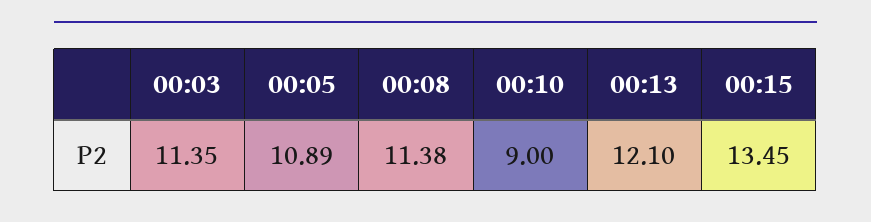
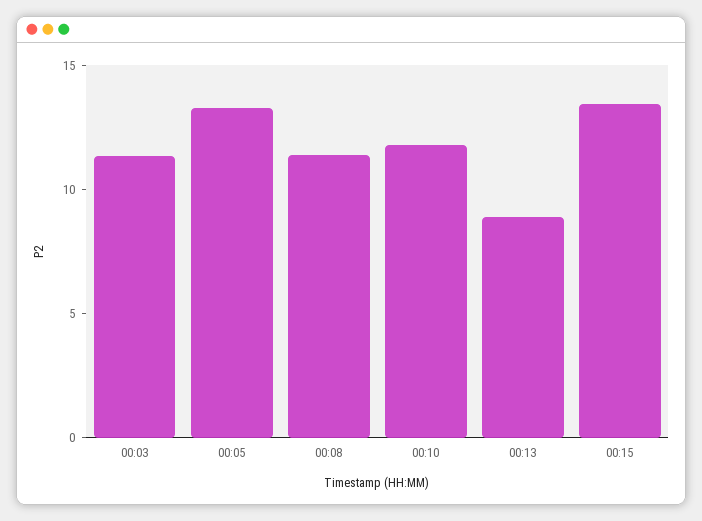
00:05: 10.89 -> 13
00:10: 9 -> 12
00:13: 12.1 -> 9

